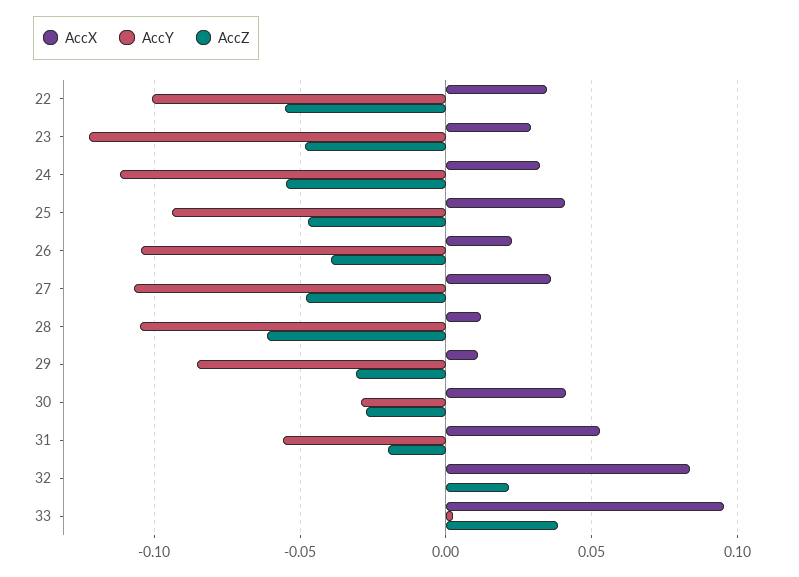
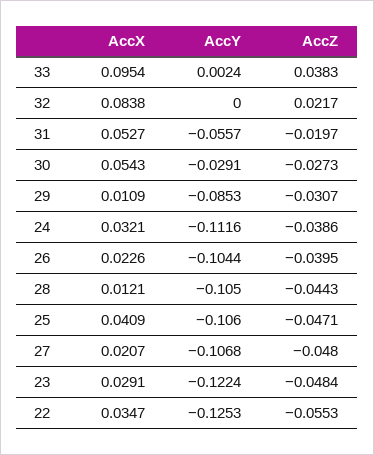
AccY, 22: -0.1 -> -0.1253
AccZ, 24: -0.055 -> -0.0386
AccY, 25: -0.095 -> -0.106
AccX, 27: 0.035 -> 0.0207
AccZ, 28: -0.06 -> -0.0443
AccX, 30: 0.04 -> 0.0543

